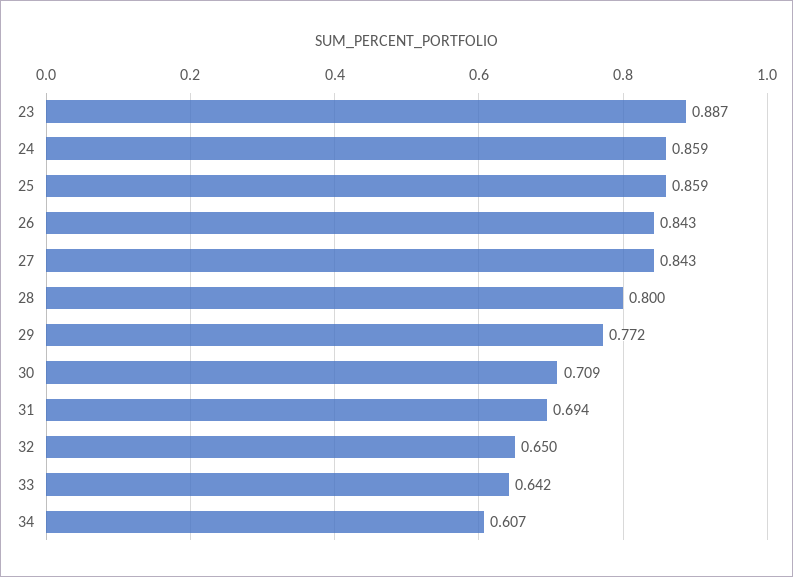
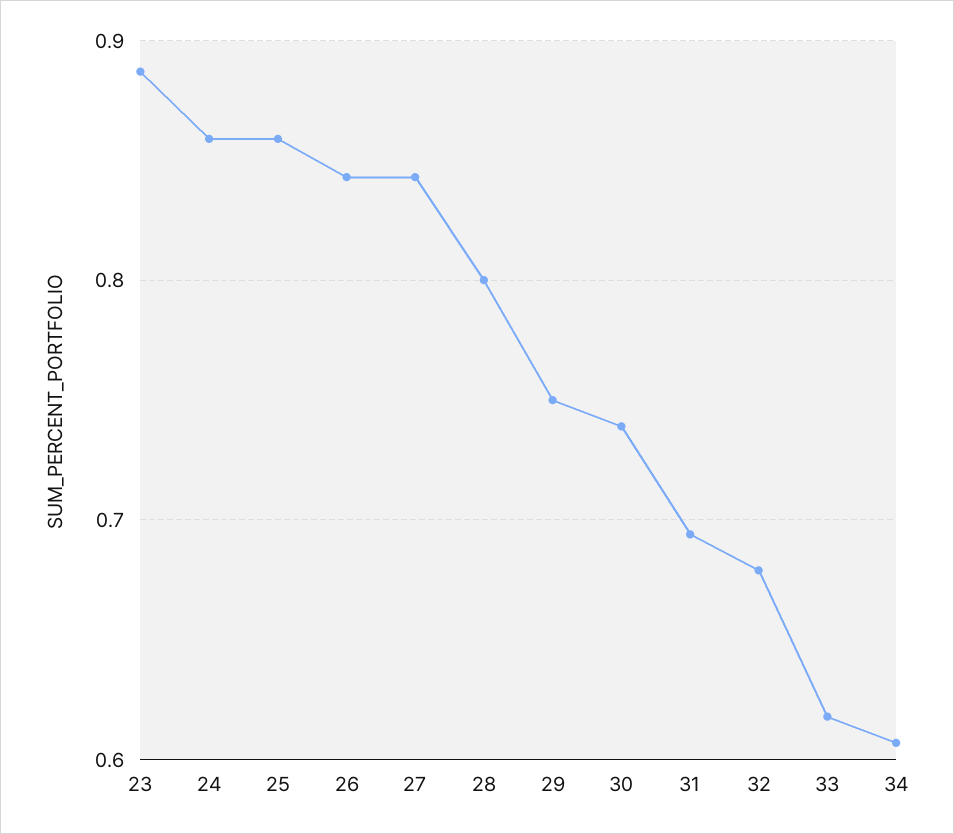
29: 0.772 -> 0.75
30: 0.709 -> 0.74
32: 0.65 -> 0.68
33: 0.642 -> 0.62

